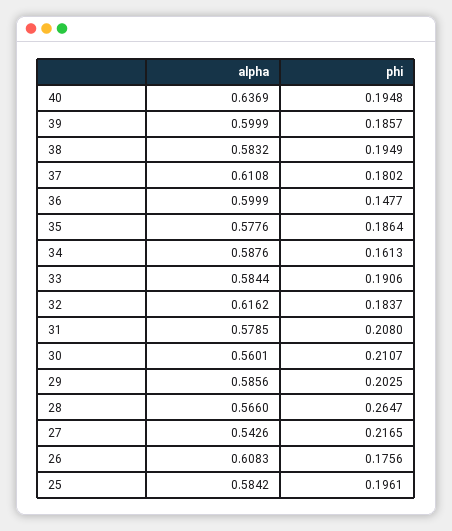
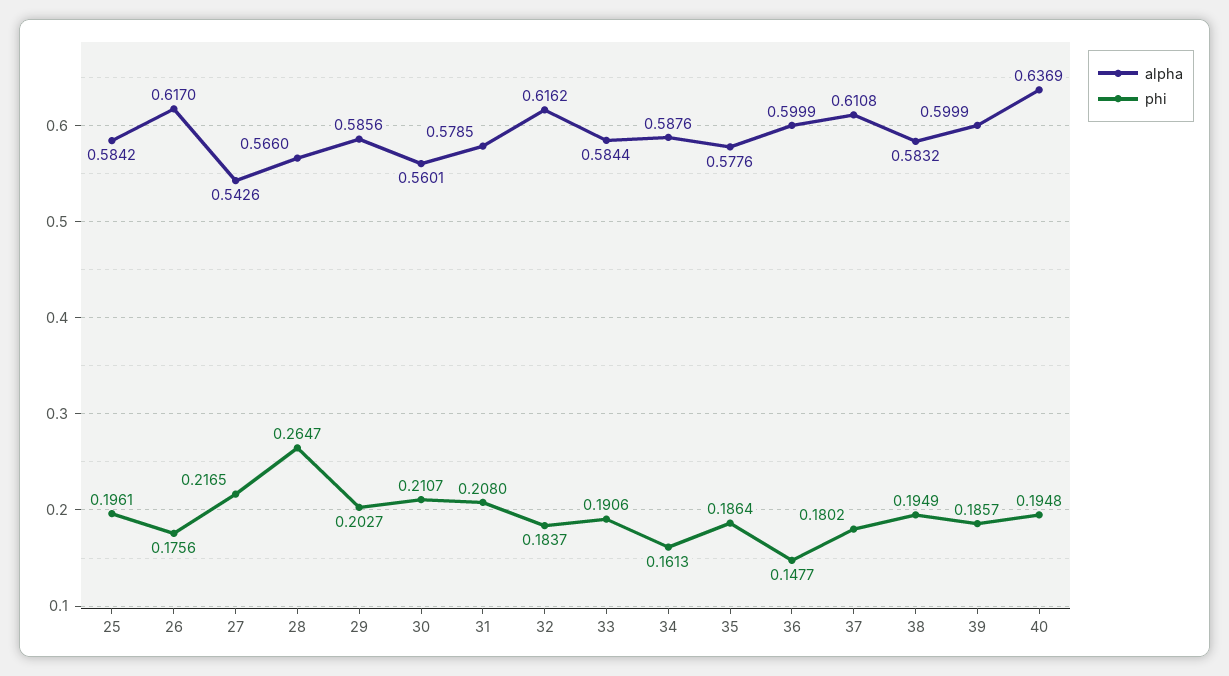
phi, 29: 0.2025 -> 0.2027
alpha, 26: 0.6083 -> 0.617

